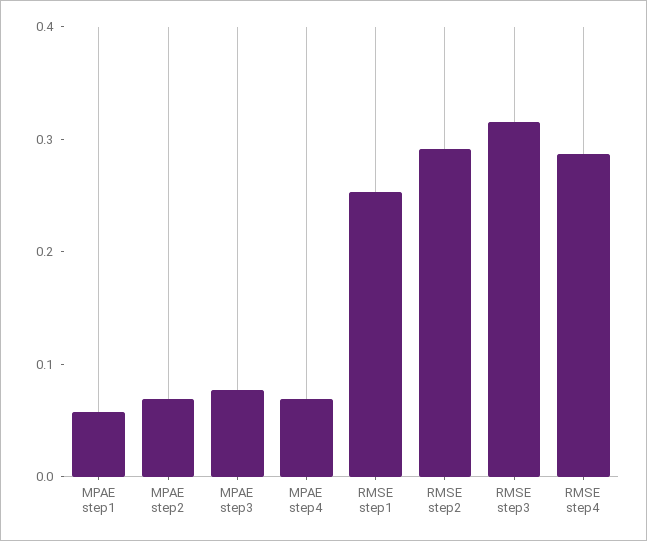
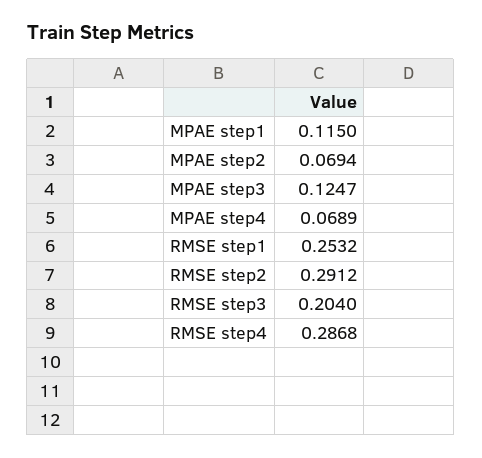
MPAE step1: 0.06 -> 0.115
MPAE step3: 0.08 -> 0.1247
RMSE step3: 0.32 -> 0.204

